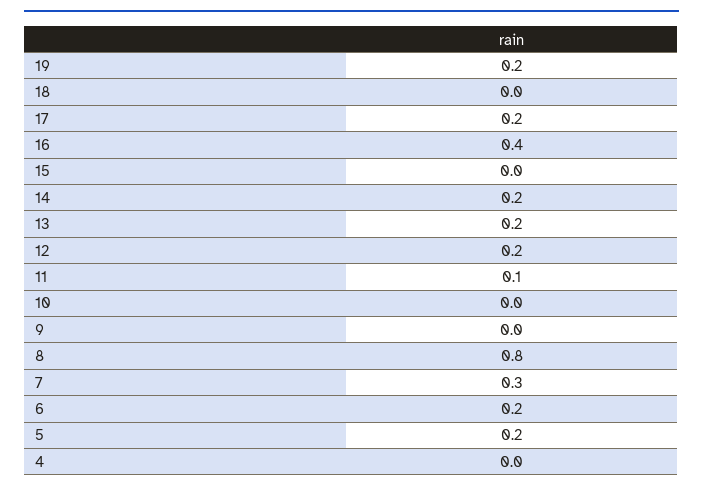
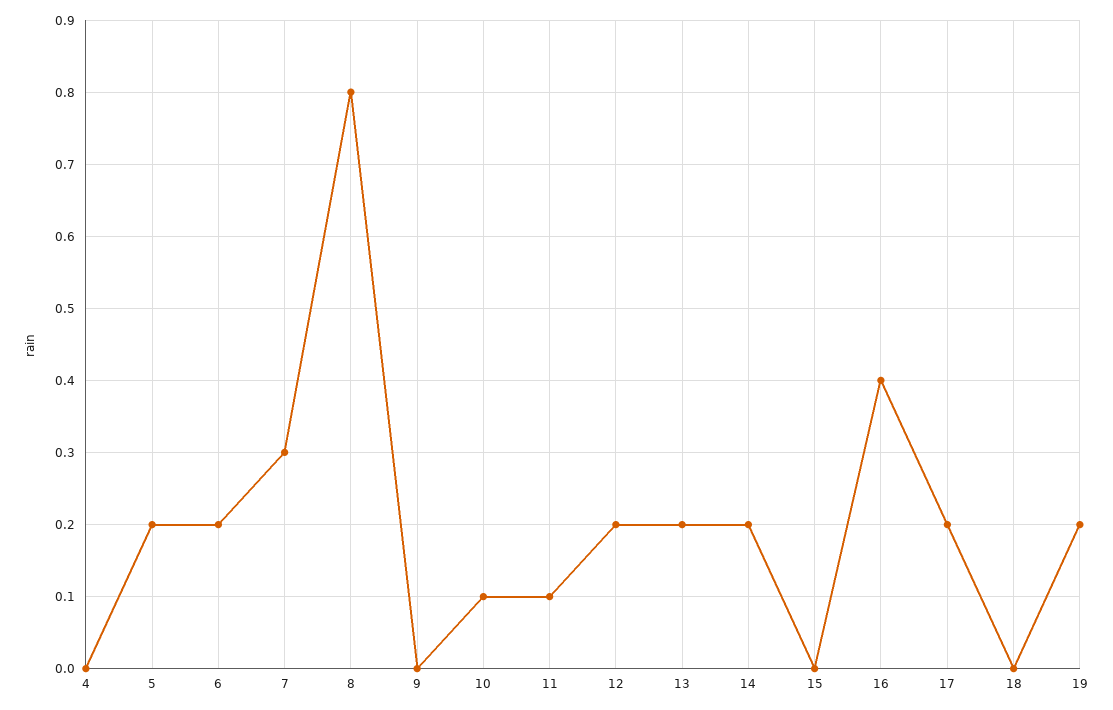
10: 0 -> 0.1

